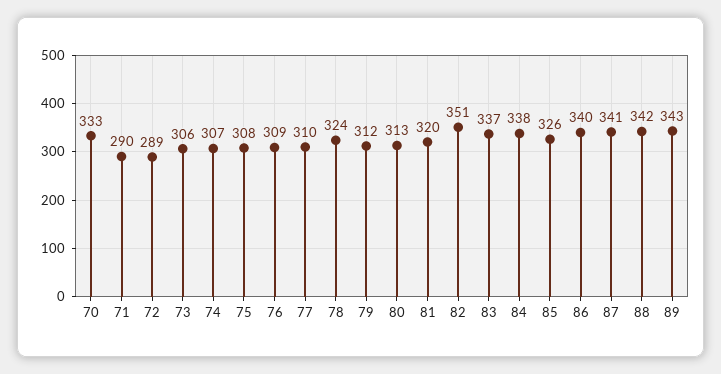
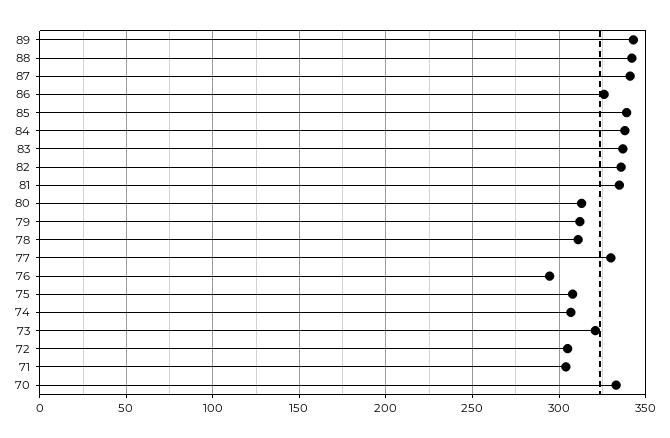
71: 290 -> 305
72: 289 -> 305
73: 306 -> 320
76: 309 -> 295
77: 310 -> 330
78: 324 -> 310
81: 320 -> 335
82: 351 -> 335
85: 326 -> 340
86: 340 -> 325

